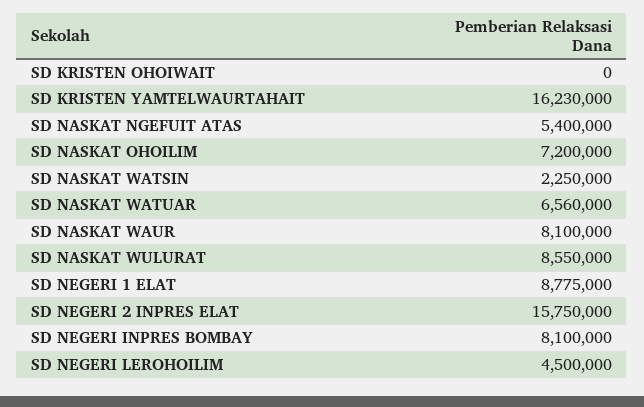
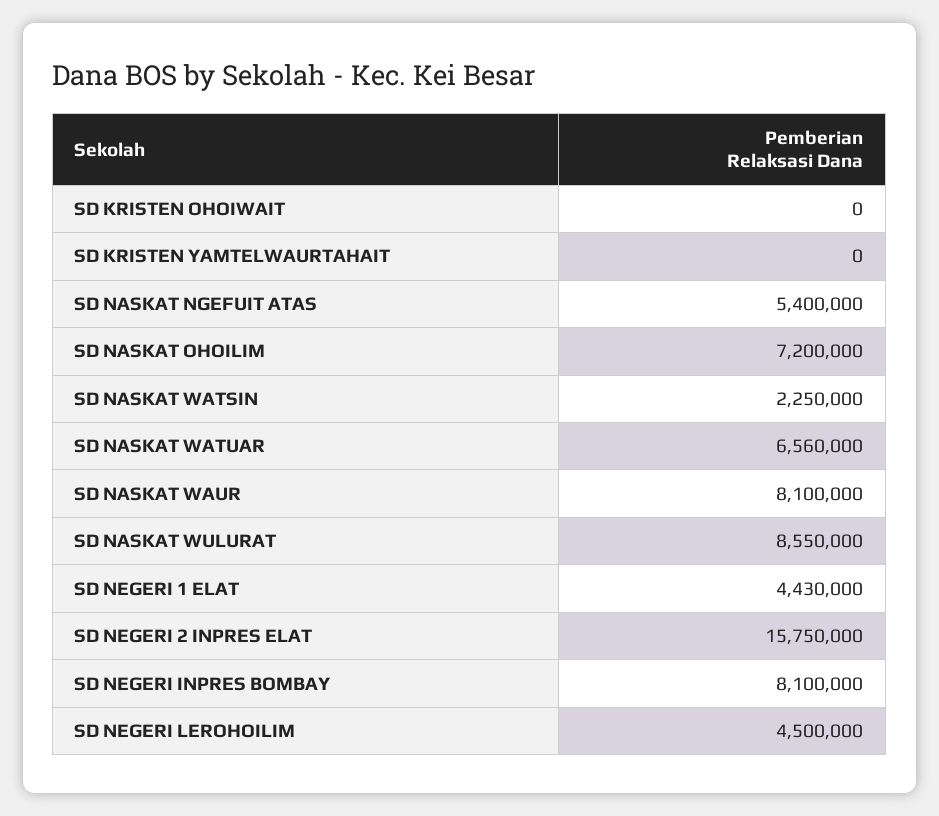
SD KRISTEN YAMTELWAURTAHAIT: 16230000 -> 0
SD NEGERI 1 ELAT: 8775000 -> 4430000

